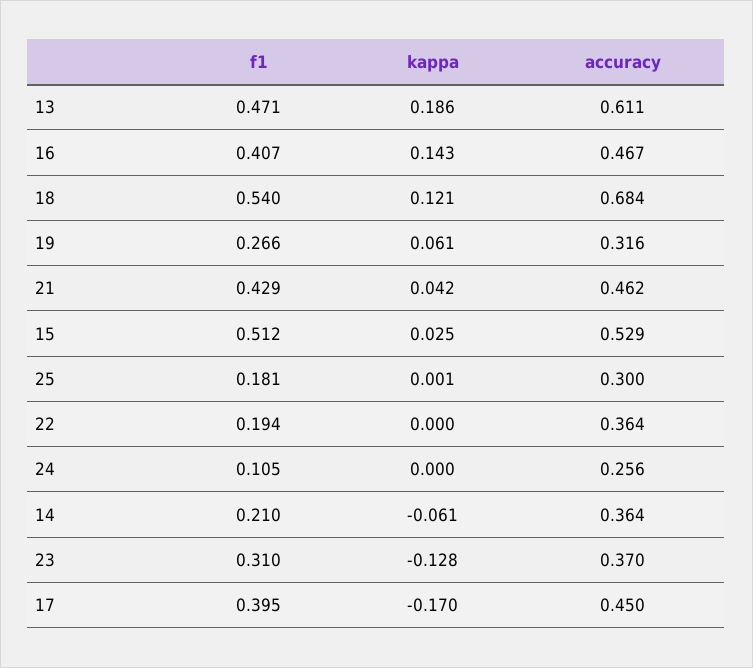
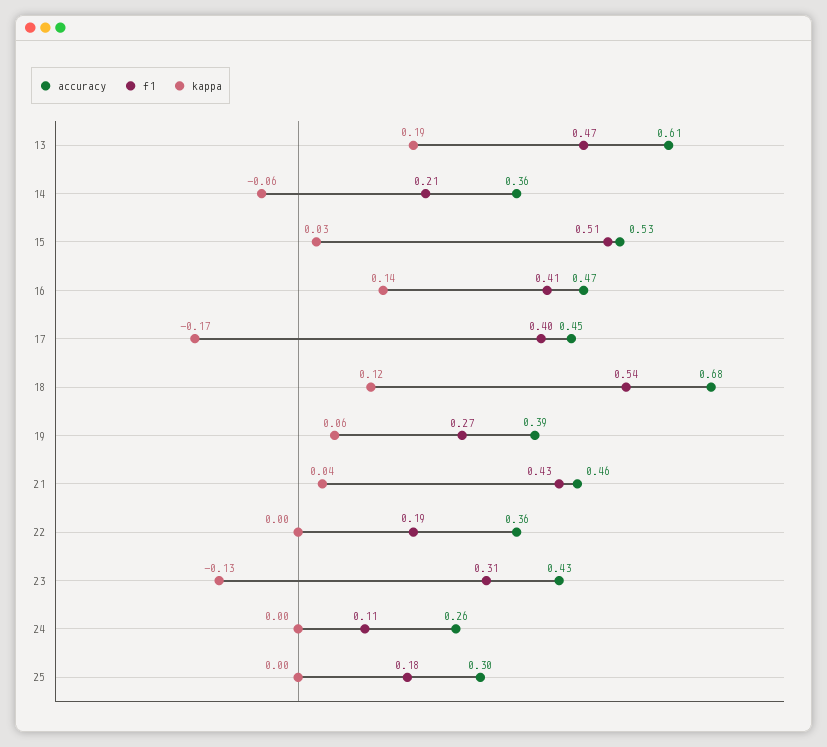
accuracy, 19: 0.316 -> 0.39
accuracy, 23: 0.37 -> 0.43

